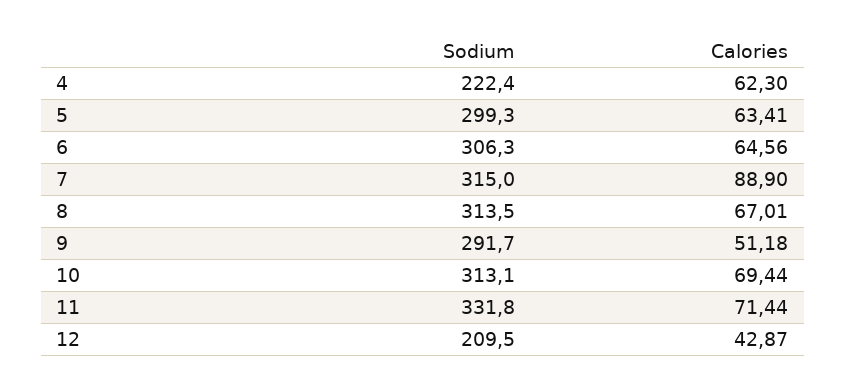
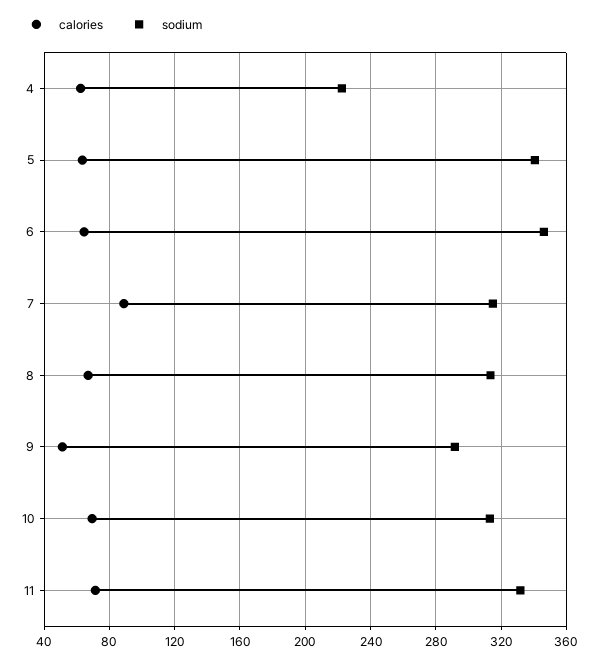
Sodium, 5: 299.3 -> 340
Sodium, 6: 306.3 -> 345
Sodium, 12: 209.5 -> none
Calories, 12: 42.87 -> none

